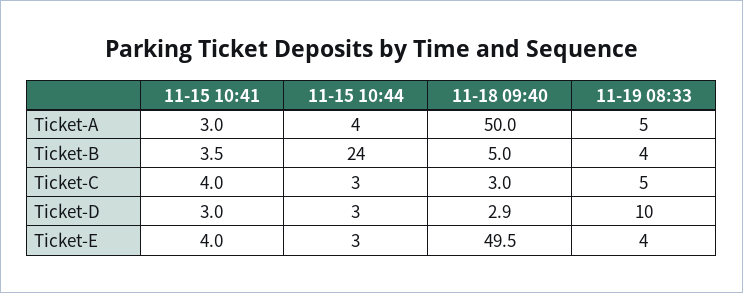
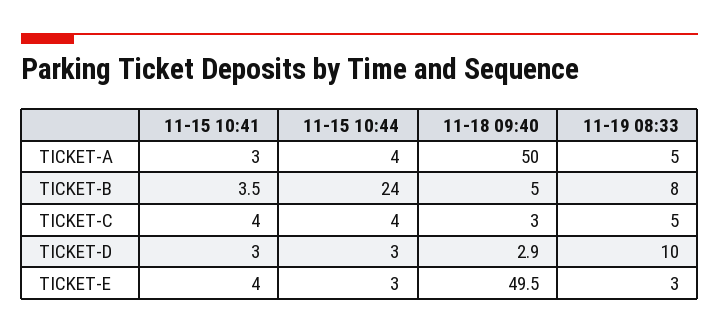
11-19 08:33, Ticket-B: 4 -> 8
11-15 10:44, Ticket-C: 3 -> 4
11-19 08:33, Ticket-E: 4 -> 3

